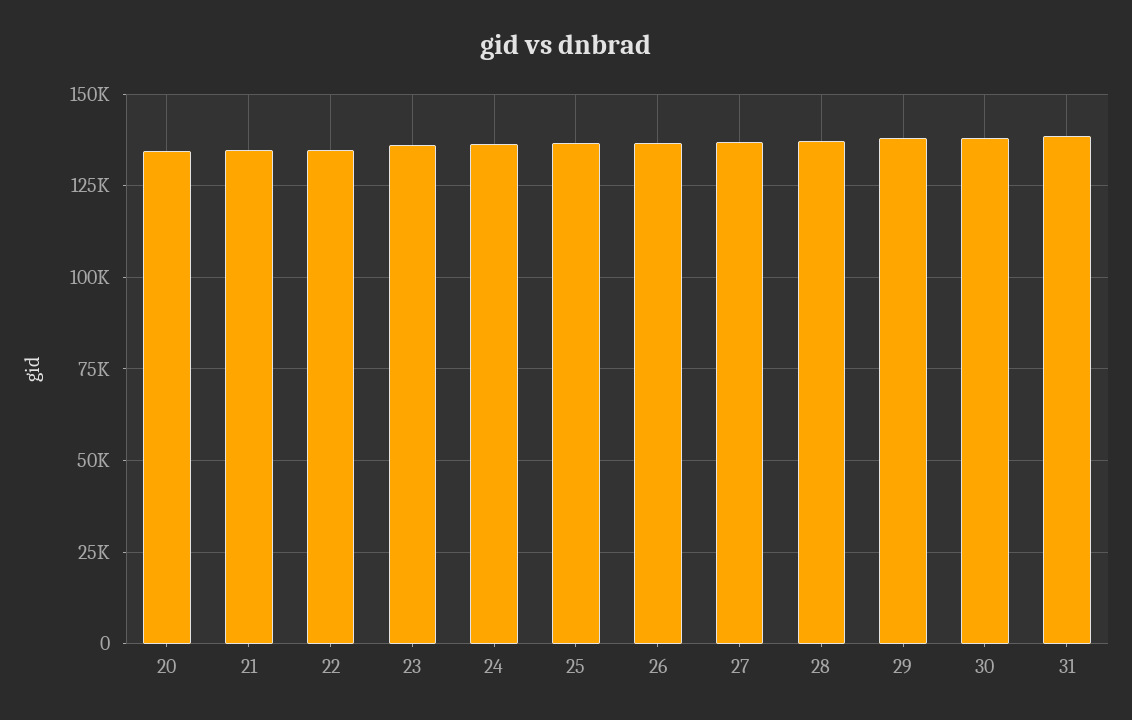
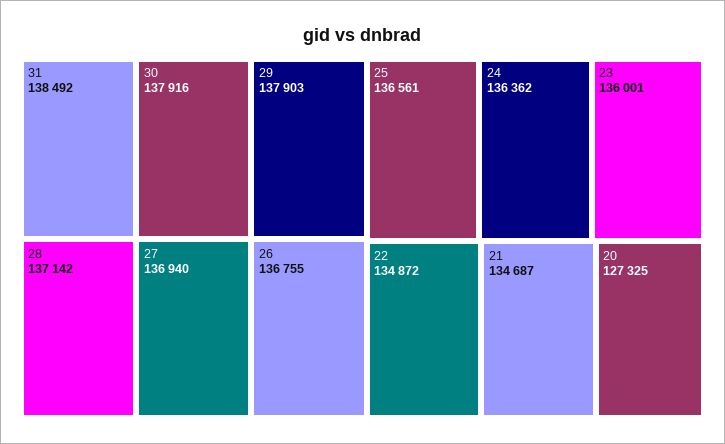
20: 135000 -> 127325

